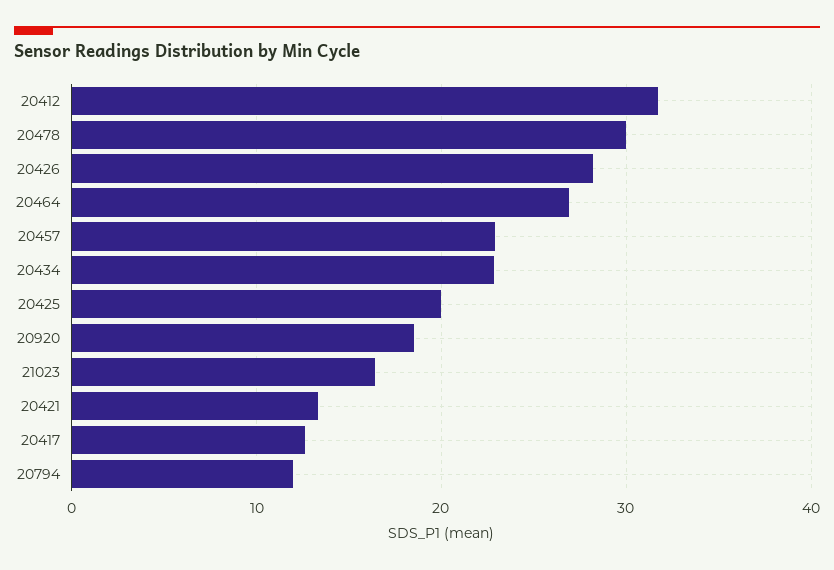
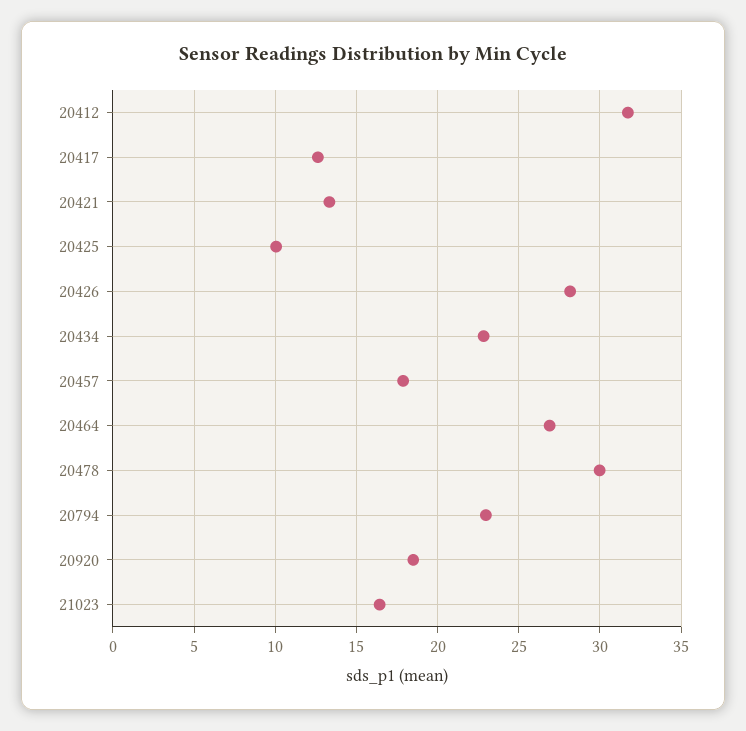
20457: 23 -> 18
20425: 20 -> 10
20794: 12 -> 23

